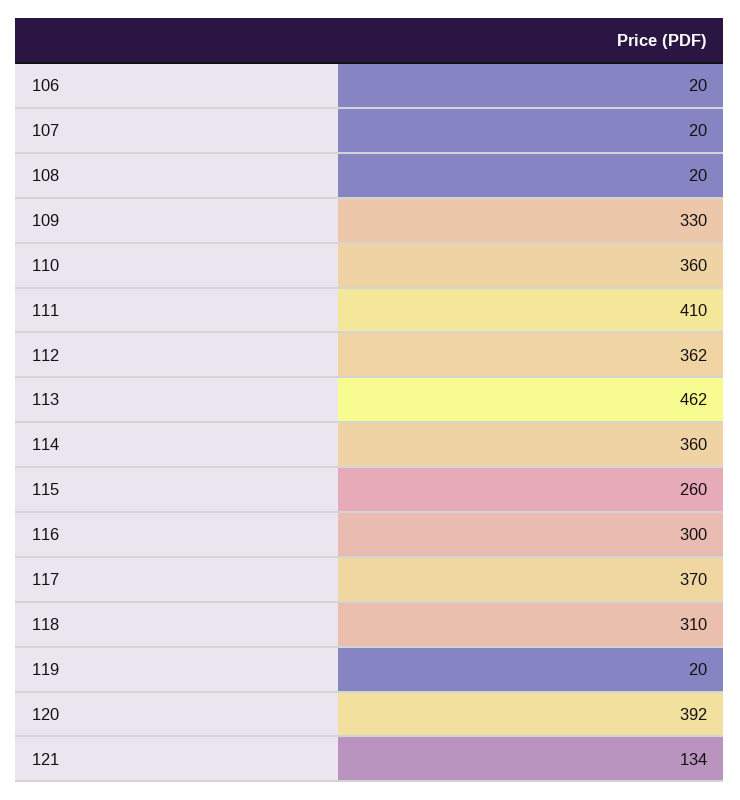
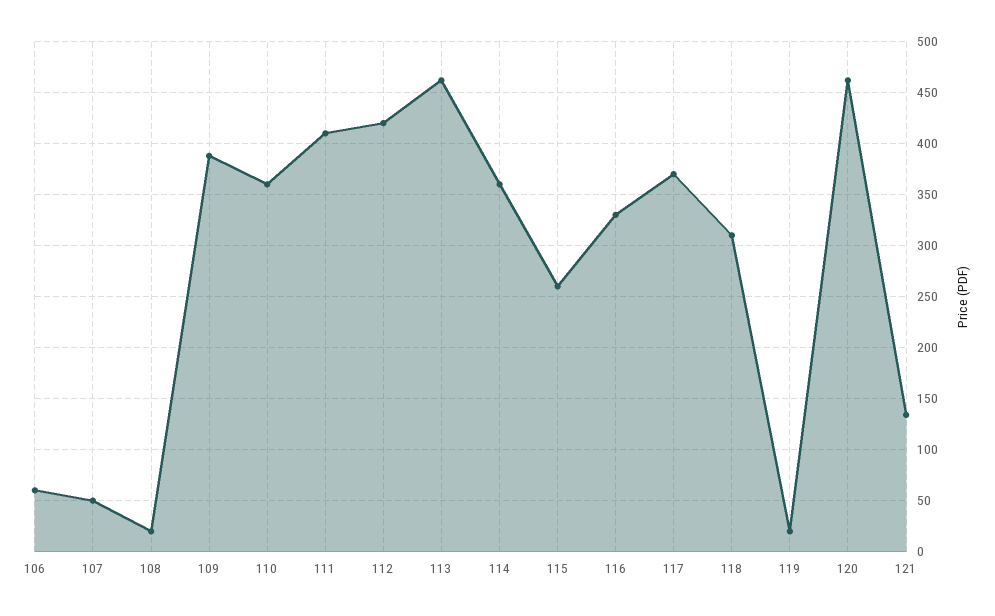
106: 20 -> 60
107: 20 -> 50
109: 330 -> 390
112: 362 -> 420
116: 300 -> 330
120: 392 -> 460

